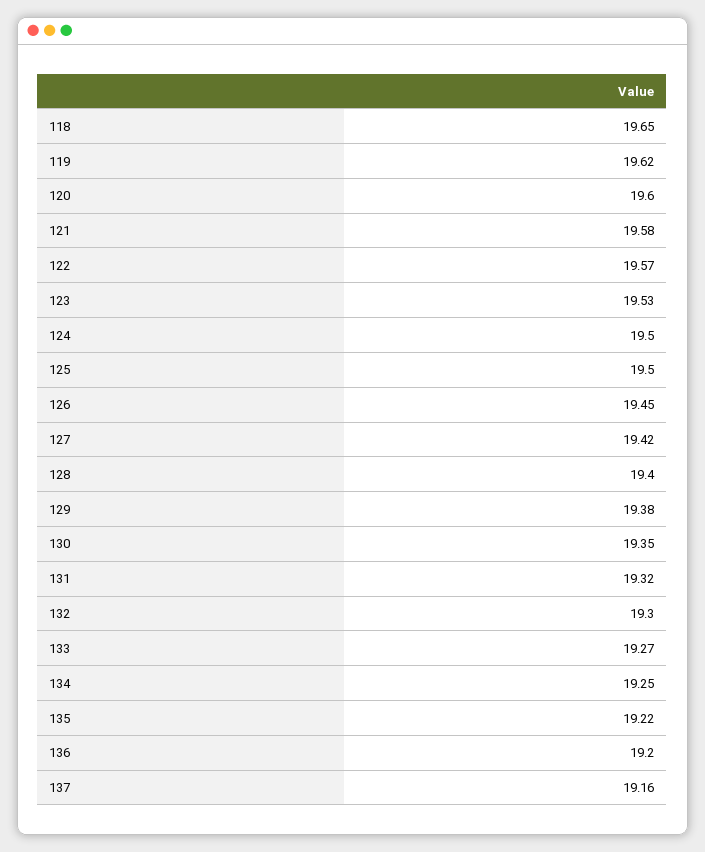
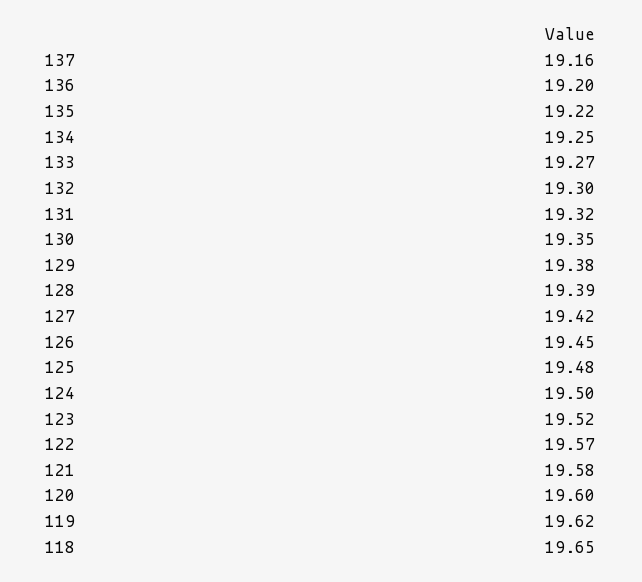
123: 19.53 -> 19.52
125: 19.5 -> 19.48
128: 19.4 -> 19.39

